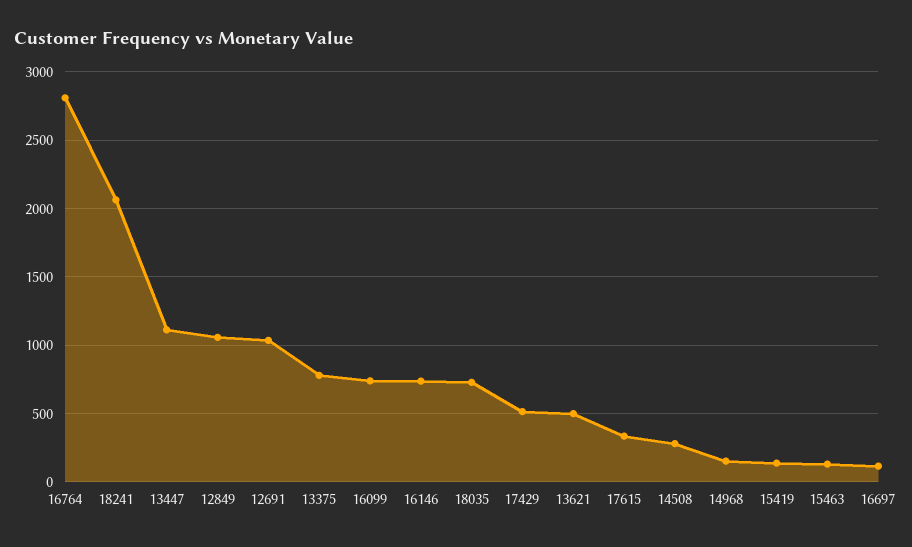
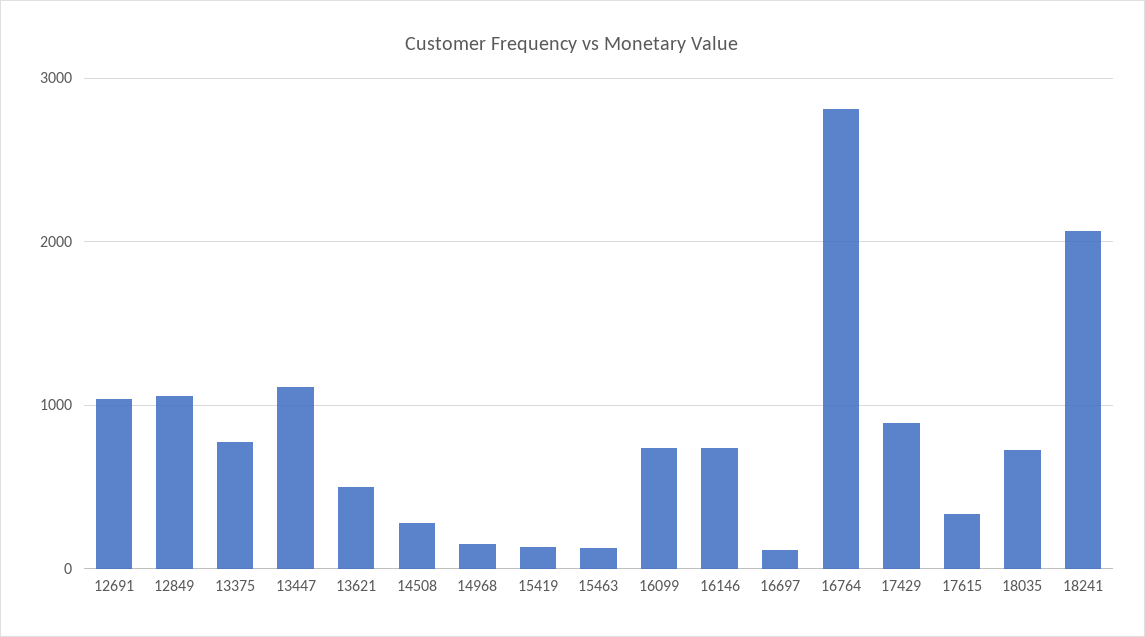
17429: 500 -> 900

